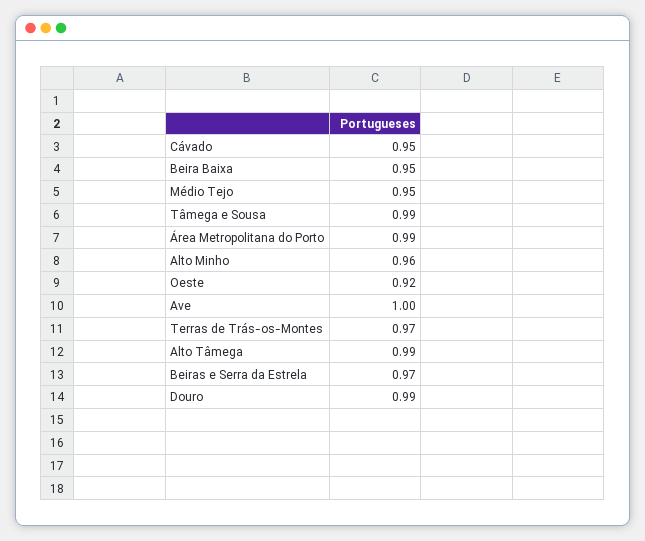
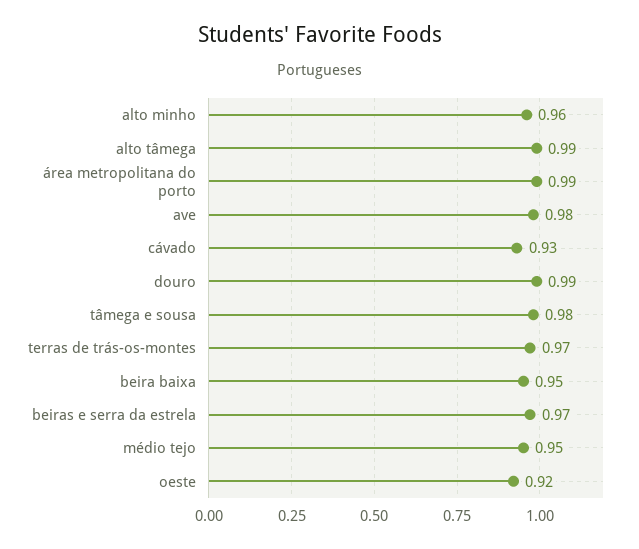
Cávado: 0.95 -> 0.93
Tâmega e Sousa: 0.99 -> 0.98
Ave: 1 -> 0.98

